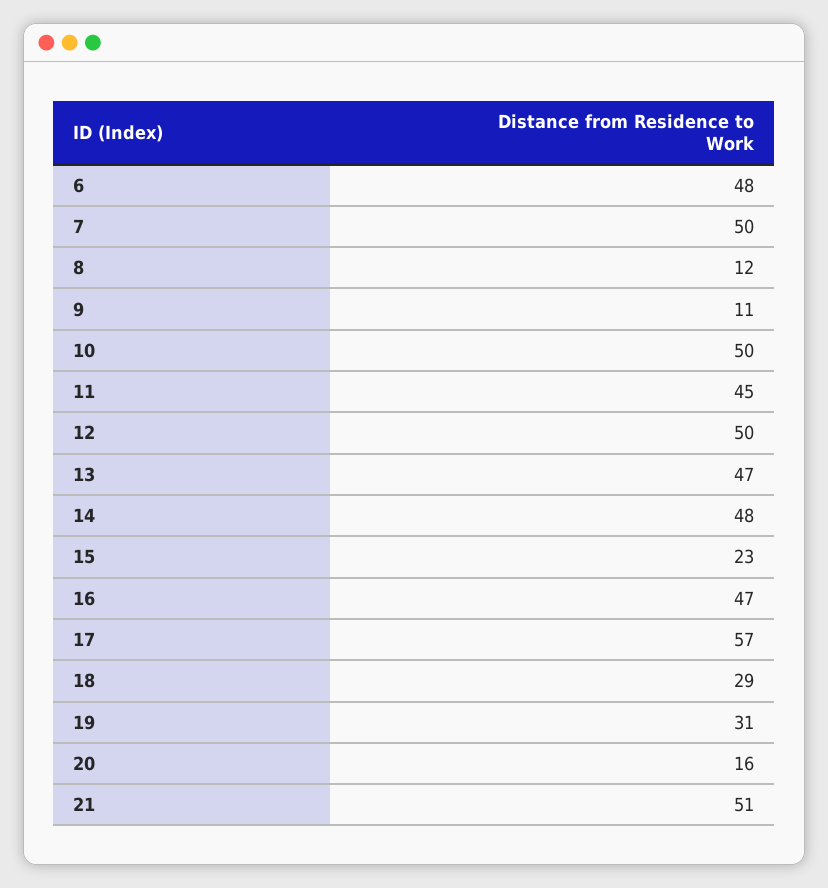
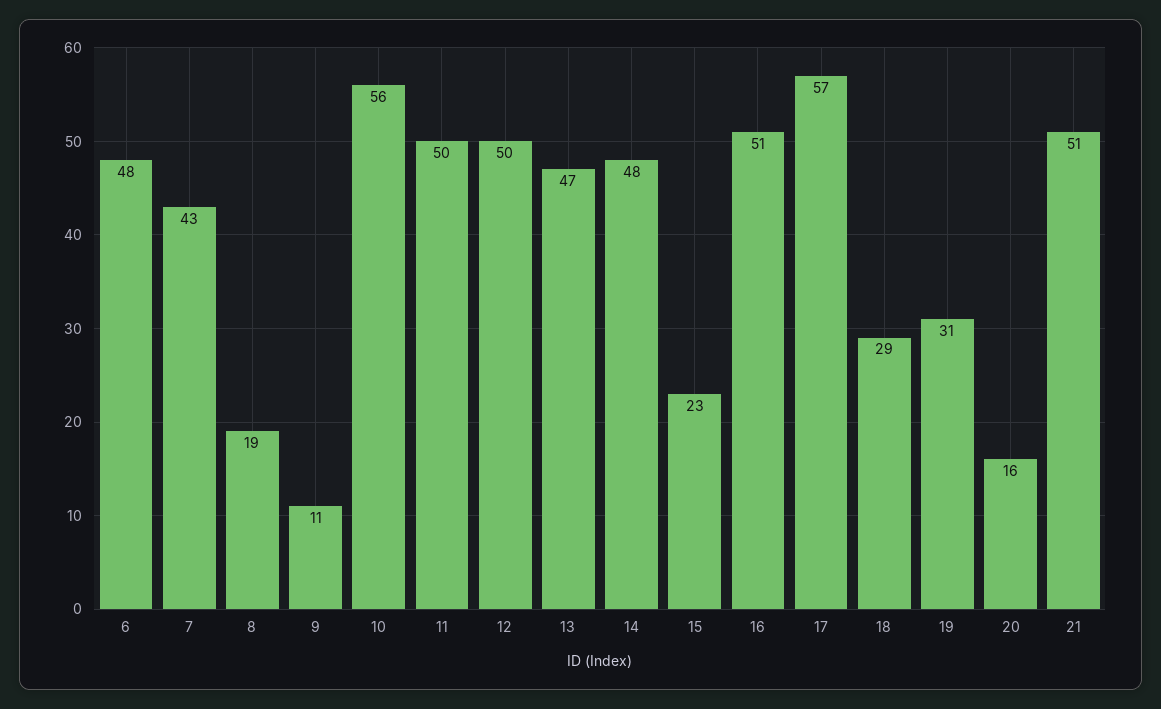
7: 50 -> 43
8: 12 -> 19
10: 50 -> 56
11: 45 -> 50
16: 47 -> 51

